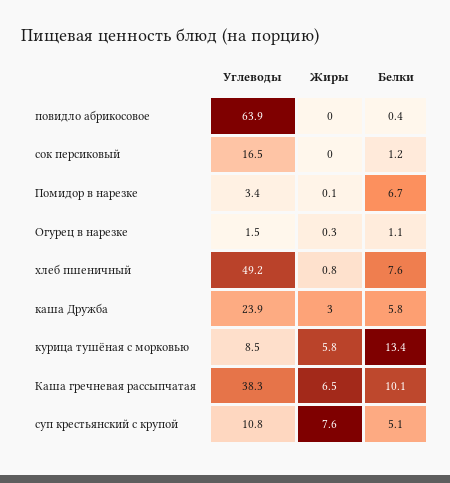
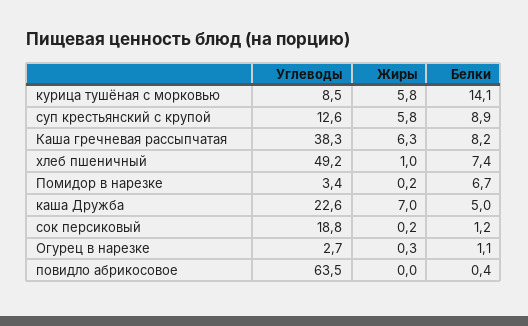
Углеводы, повидло абрикосовое: 63.9 -> 63.5
Углеводы, сок персиковый: 16.5 -> 18.8
Жиры, сок персиковый: 0 -> 0.2
Жиры, Помидор в нарезке: 0.1 -> 0.2
Углеводы, Огурец в нарезке: 1.5 -> 2.7
Жиры, хлеб пшеничный: 0.8 -> 1
Белки, хлеб пшеничный: 7.6 -> 7.4
Углеводы, каша Дружба: 23.9 -> 22.6
Жиры, каша Дружба: 3 -> 7
Белки, каша Дружба: 5.8 -> 5
Белки, курица тушёная с морковью: 13.4 -> 14.1
Жиры, Каша гречневая рассыпчатая: 6.5 -> 6.3
Белки, Каша гречневая рассыпчатая: 10.1 -> 8.2
Углеводы, суп крестьянский с крупой: 10.8 -> 12.6
Жиры, суп крестьянский с крупой: 7.6 -> 5.8
Белки, суп крестьянский с крупой: 5.1 -> 8.9

